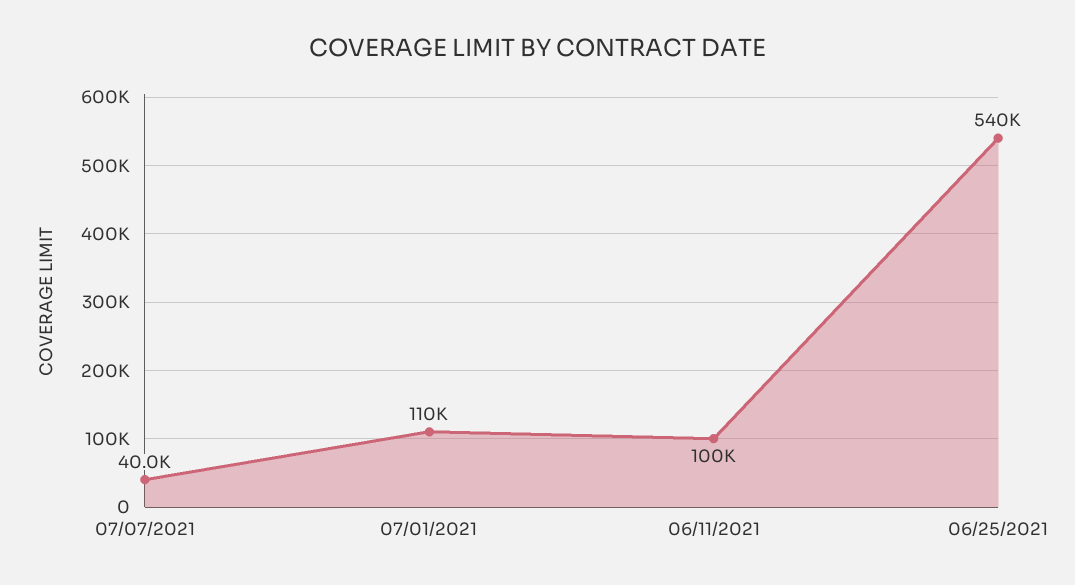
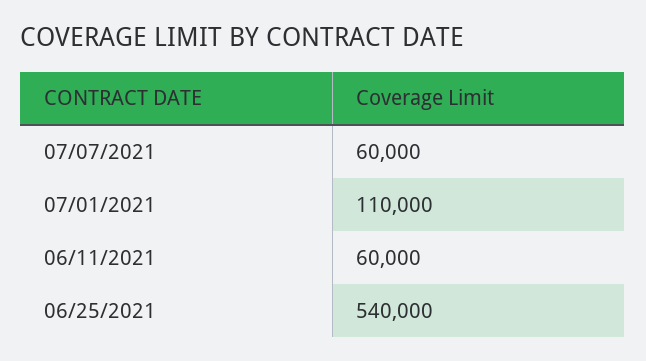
07/07/2021: 40000 -> 60000
06/11/2021: 100000 -> 60000

